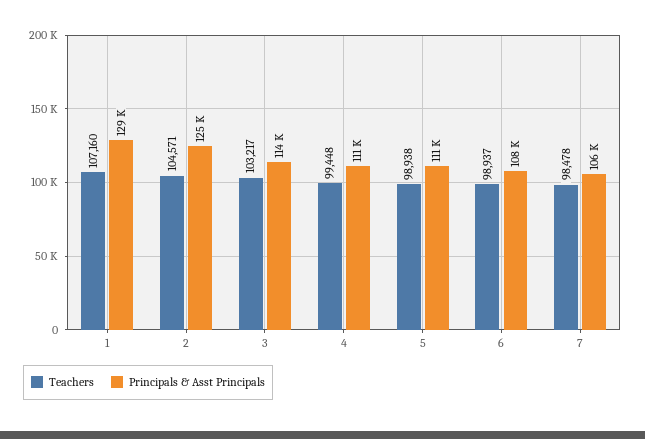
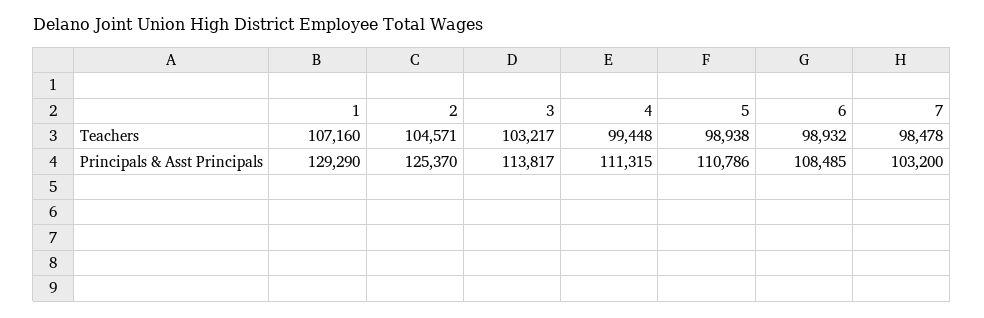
Teachers, 6: 98937 -> 98932
Principals & Asst Principals, 7: 106000 -> 103200

